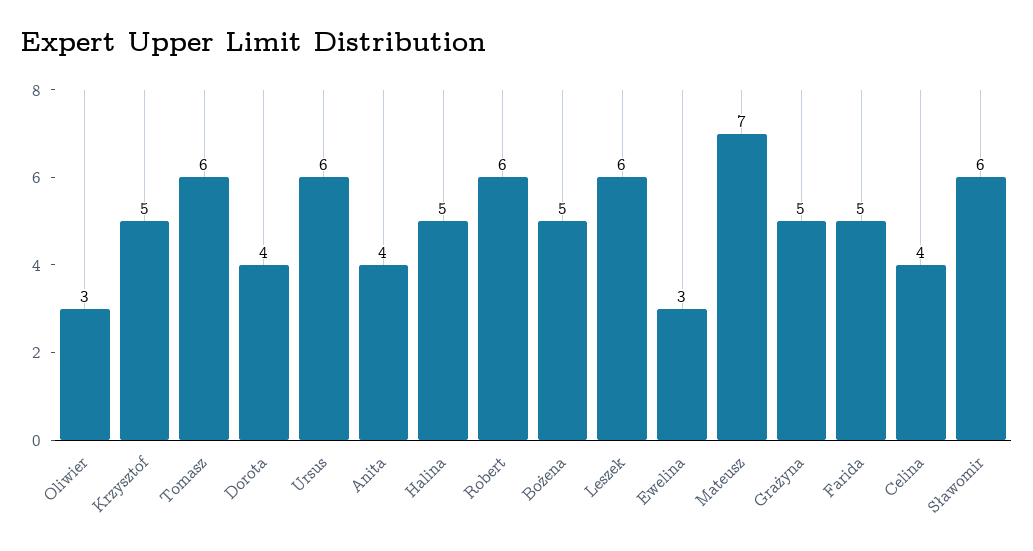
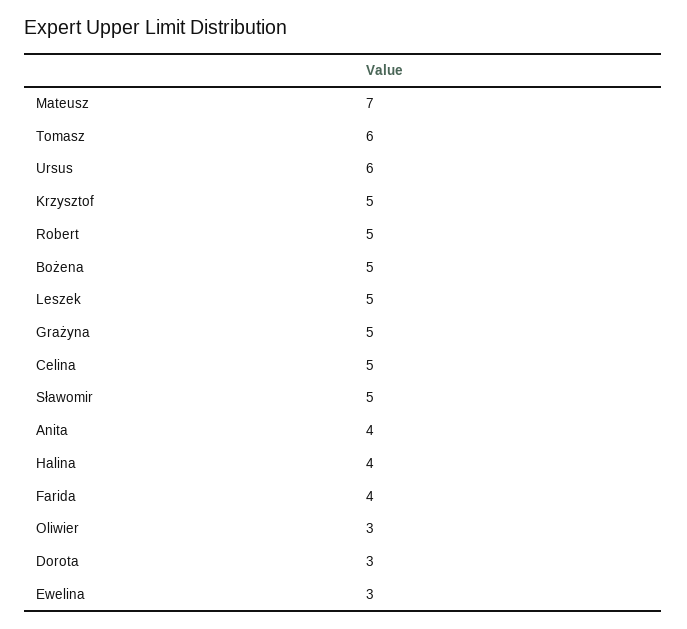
Dorota: 4 -> 3
Halina: 5 -> 4
Robert: 6 -> 5
Leszek: 6 -> 5
Farida: 5 -> 4
Celina: 4 -> 5
Sławomir: 6 -> 5

